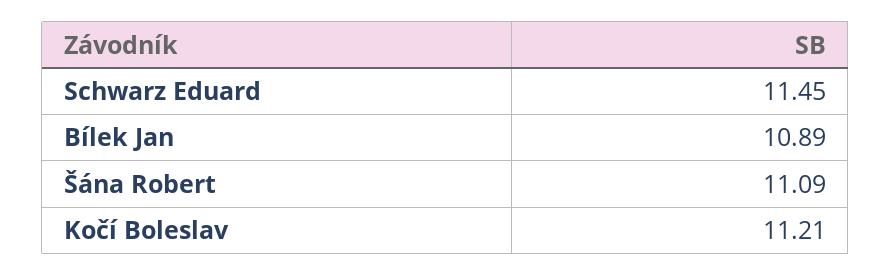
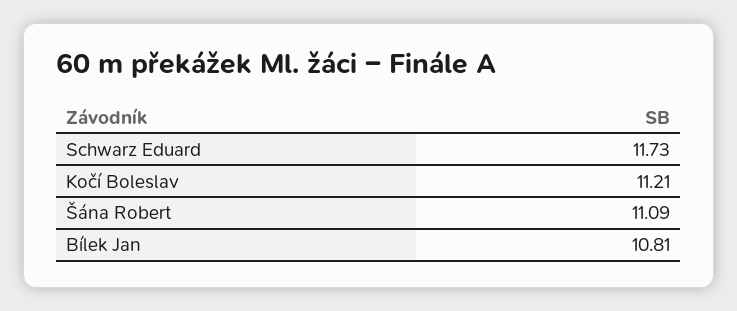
Schwarz Eduard: 11.45 -> 11.73
Bílek Jan: 10.89 -> 10.81

